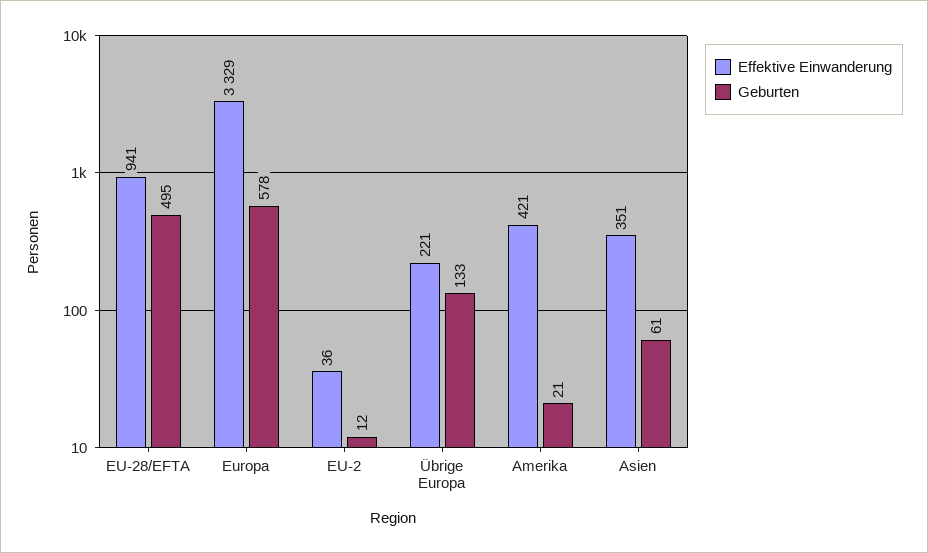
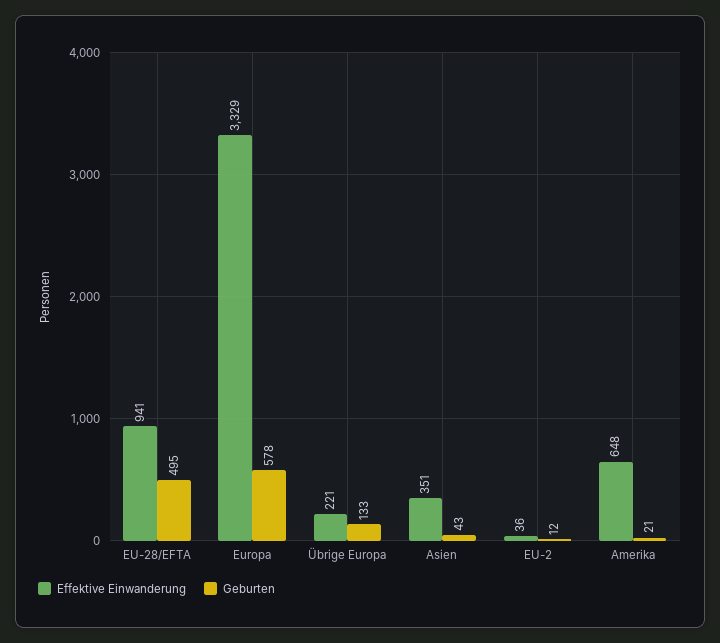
Effektive Einwanderung, Amerika: 421 -> 648
Geburten, Asien: 61 -> 43

